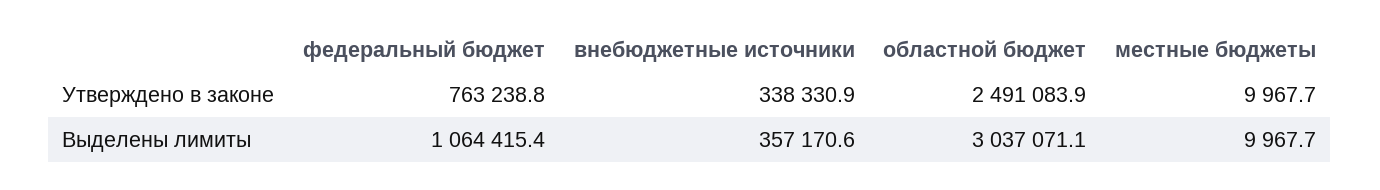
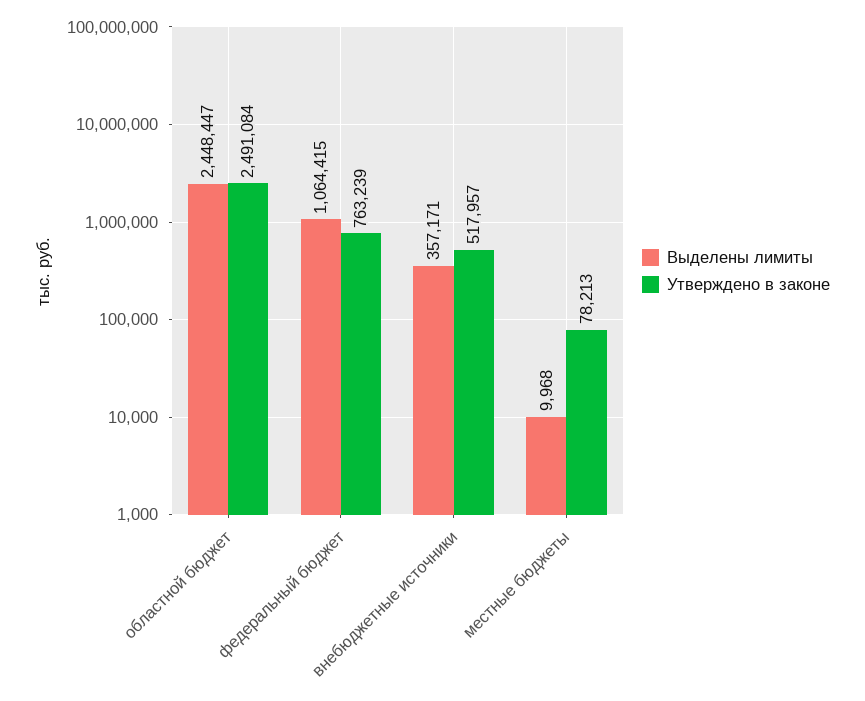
Утверждено в законе, внебюджетные источники: 338330.9 -> 517957
Утверждено в законе, местные бюджеты: 9967.7 -> 78213
Выделены лимиты, областной бюджет: 3037071.1 -> 2448447

